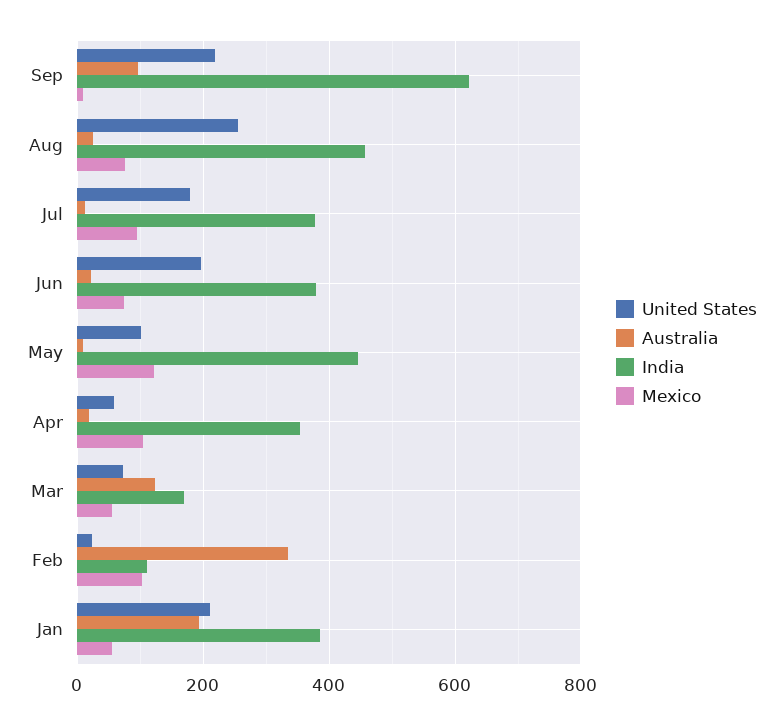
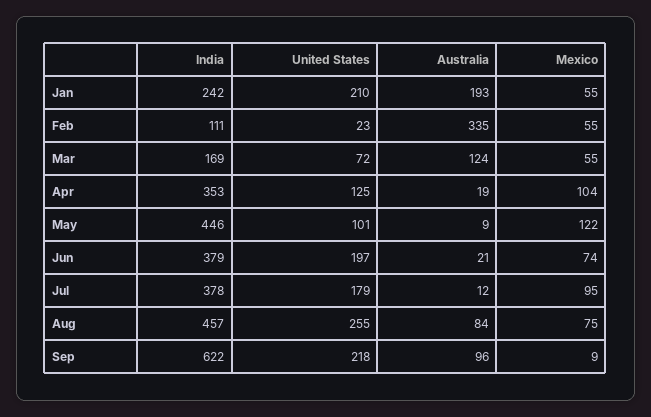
Australia, Aug: 20 -> 84
United States, Apr: 60 -> 125
Mexico, Feb: 100 -> 55
India, Jan: 380 -> 242

